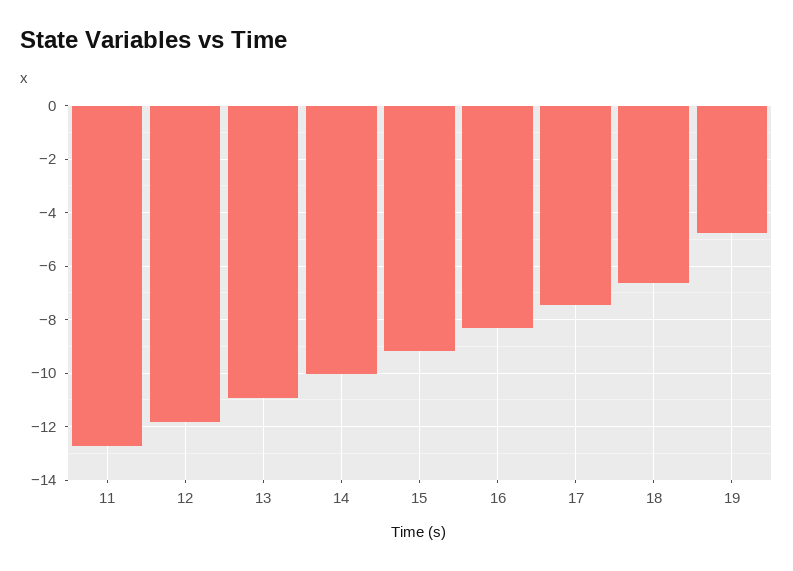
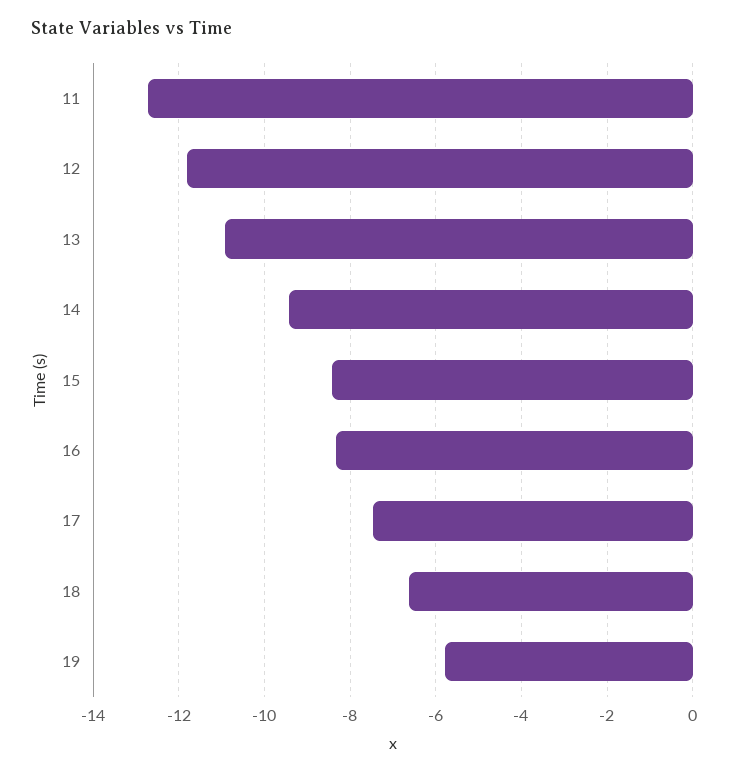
14: -10 -> -9.4
15: -9.25 -> -8.4
19: -4.75 -> -5.8

